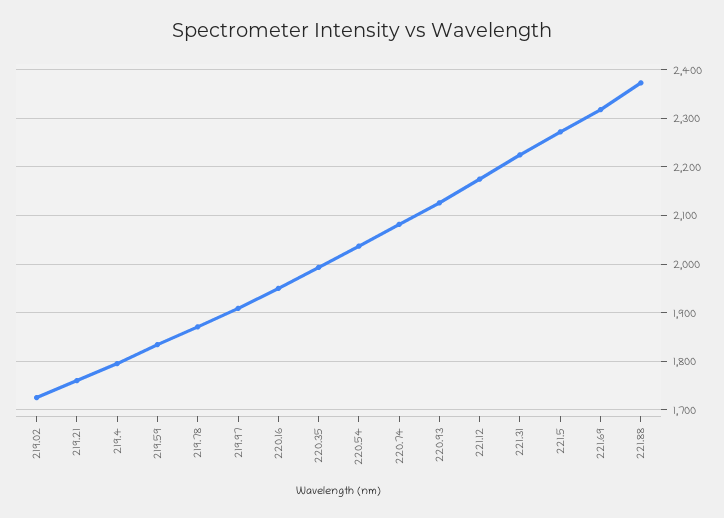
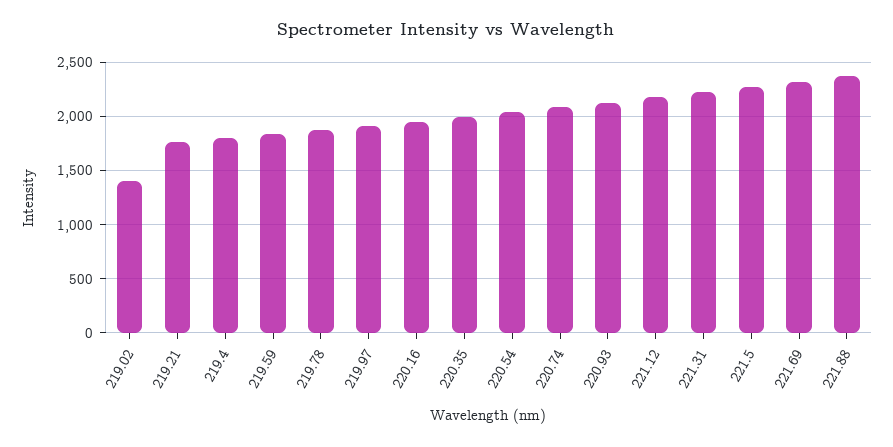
219.02: 1720 -> 1400

